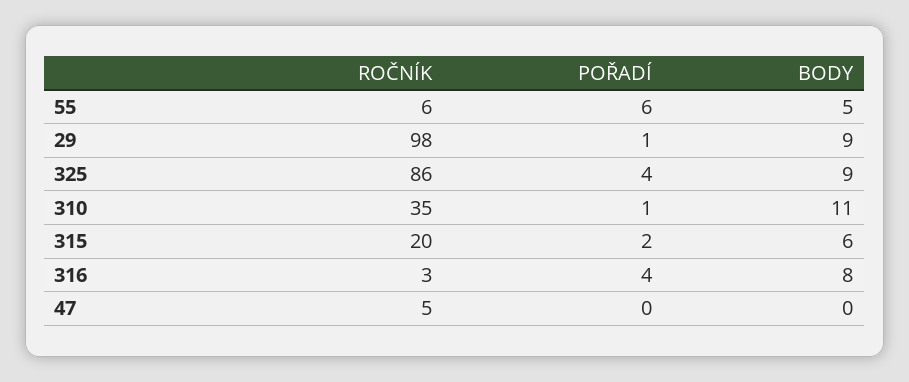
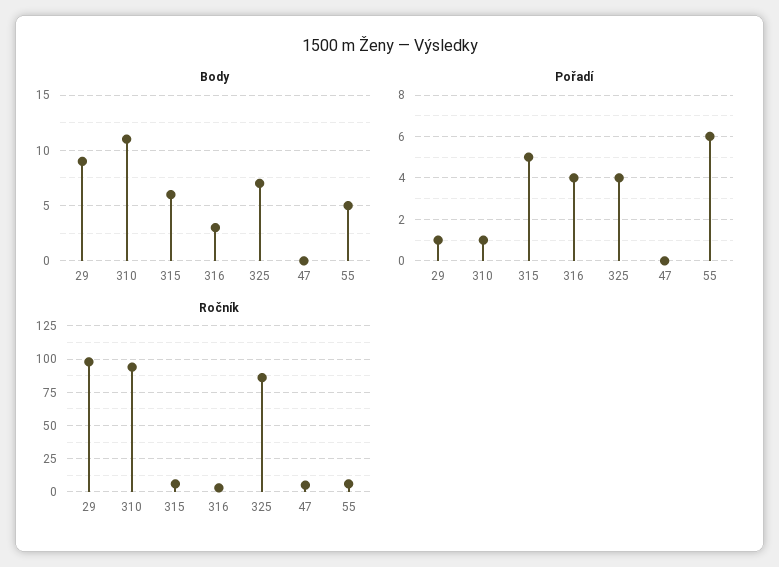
BODY, 325: 9 -> 7
ROČNÍK, 310: 35 -> 95
ROČNÍK, 315: 20 -> 5
POŘADÍ, 315: 2 -> 5
BODY, 316: 8 -> 3

